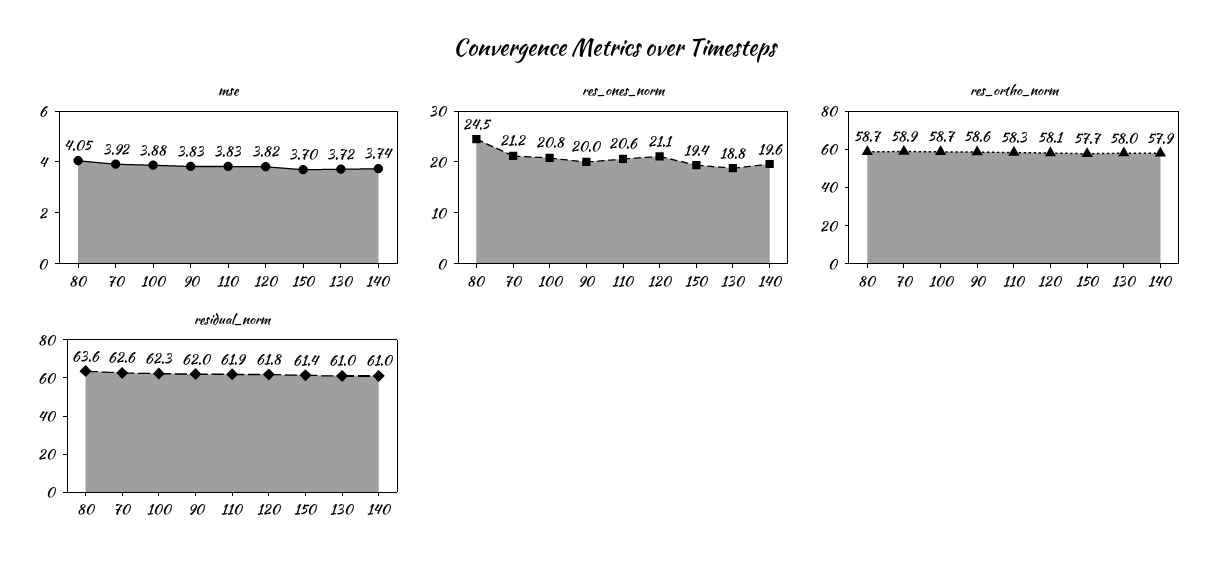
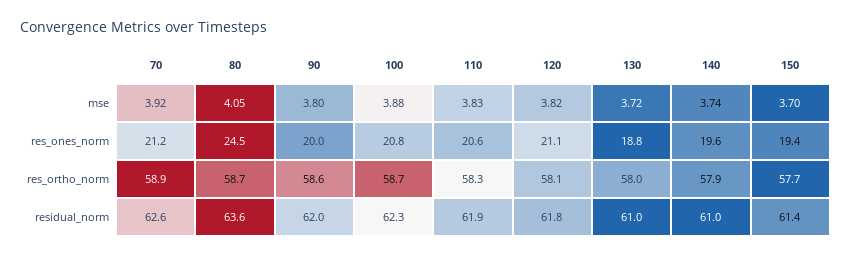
mse, 90: 3.83 -> 3.8

